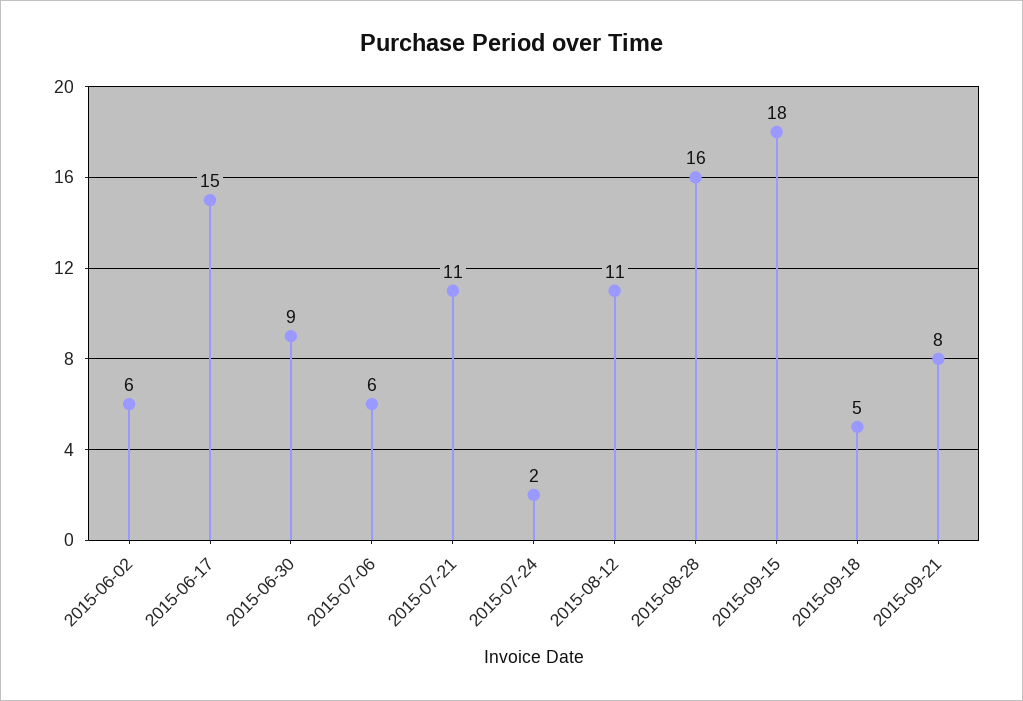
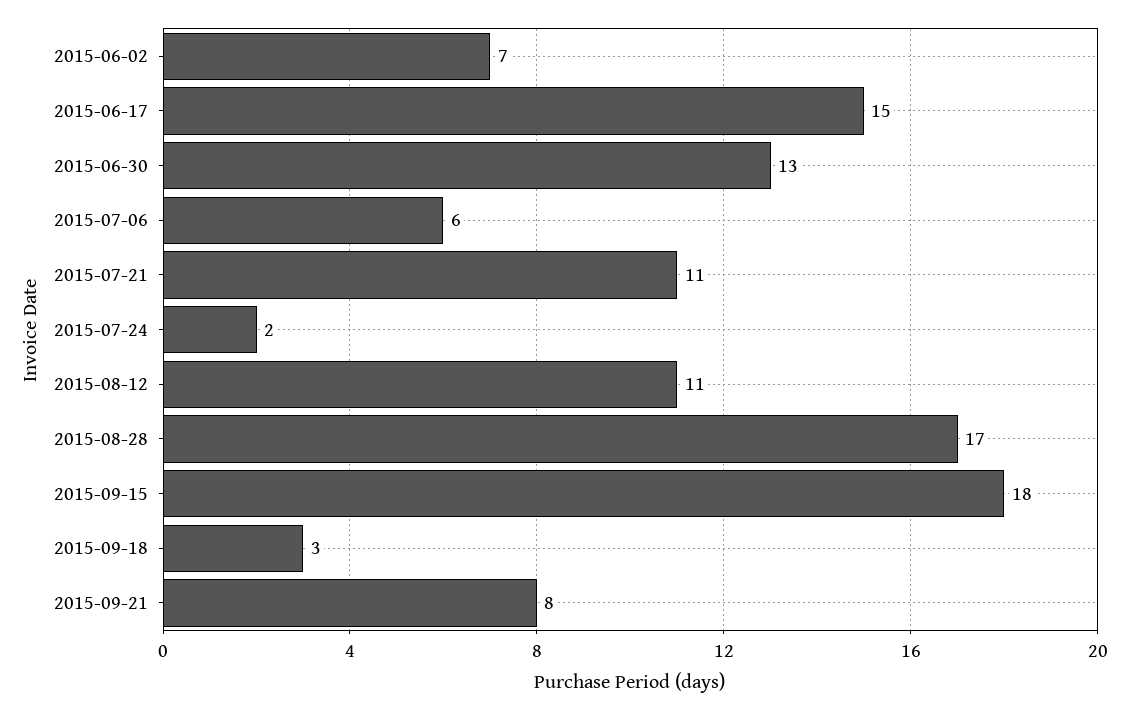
2015-06-02: 6 -> 7
2015-06-30: 9 -> 13
2015-08-28: 16 -> 17
2015-09-18: 5 -> 3

